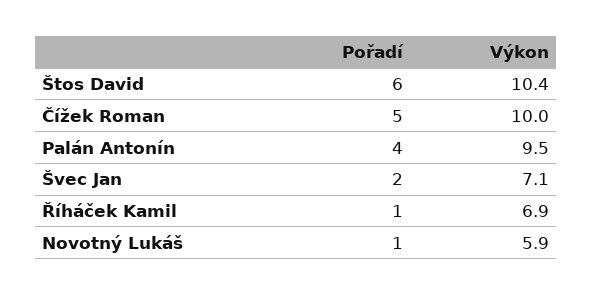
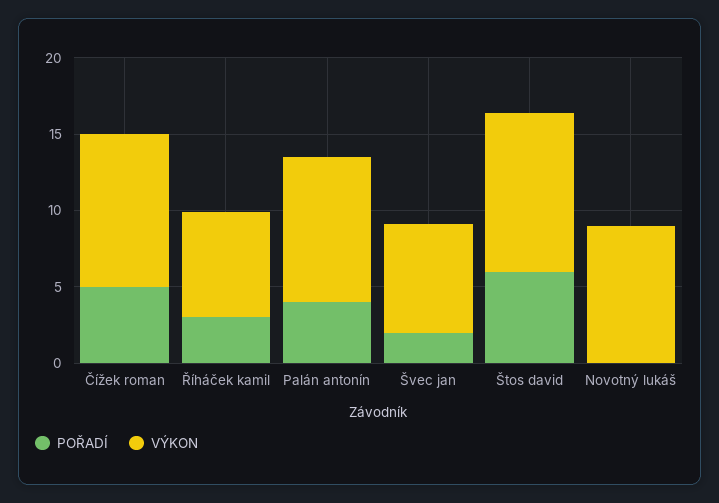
Pořadí, Říháček Kamil: 1 -> 3
Pořadí, Novotný Lukáš: 1 -> 0
Výkon, Novotný Lukáš: 5.9 -> 9

